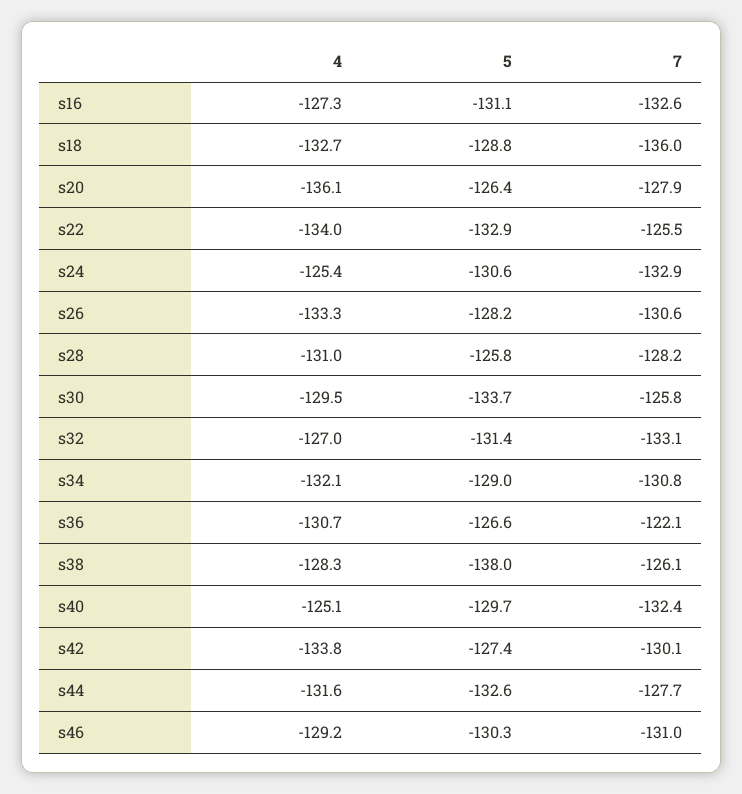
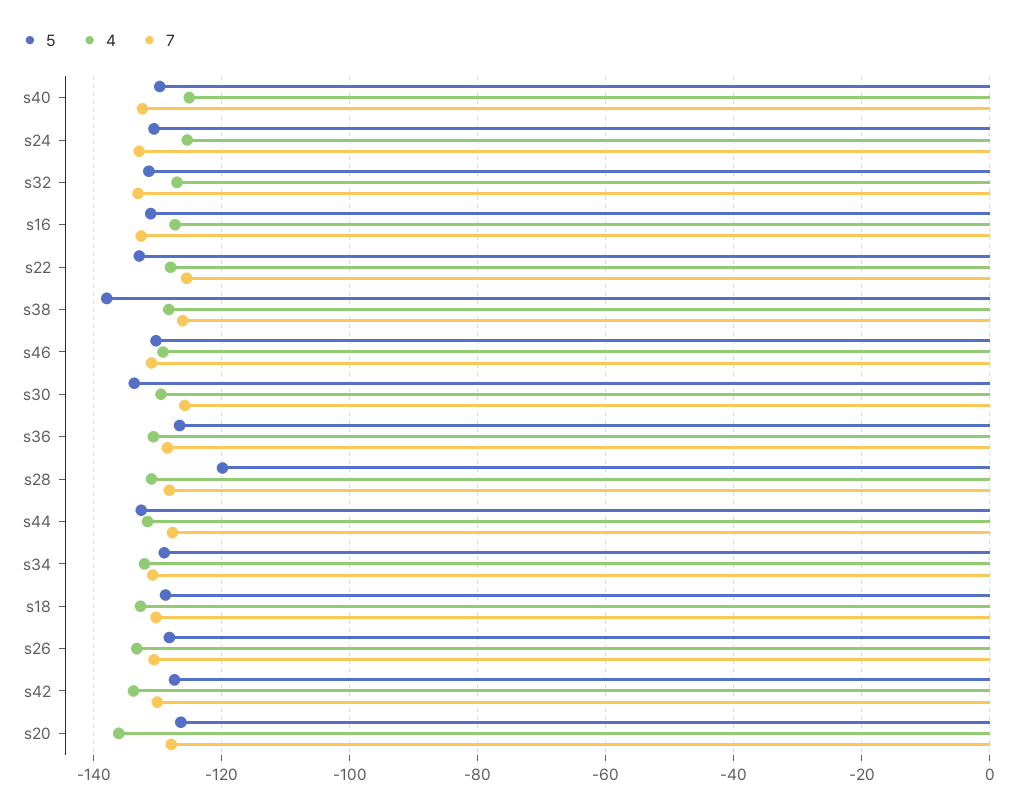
7, s18: -136 -> -130
4, s22: -134 -> -128
5, s28: -125.8 -> -120
7, s36: -122.1 -> -128

